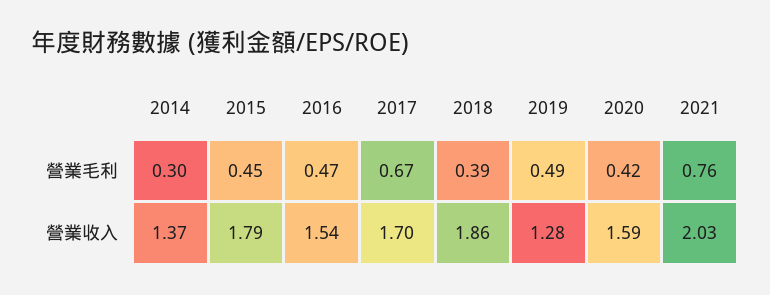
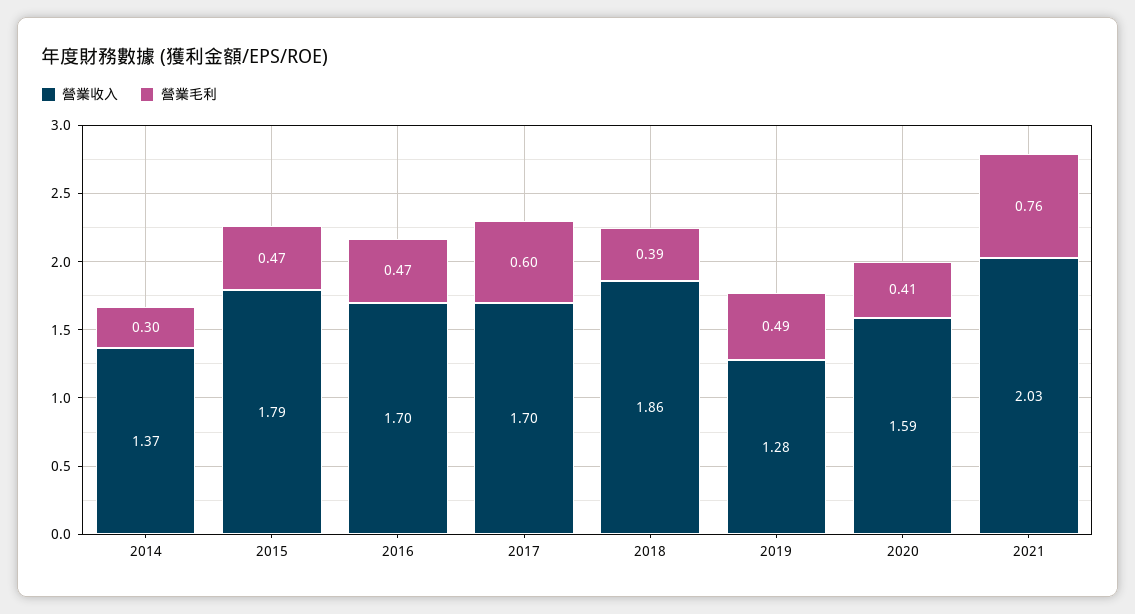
營業毛利, 2015: 0.45 -> 0.47
營業毛利, 2017: 0.67 -> 0.6
營業毛利, 2020: 0.42 -> 0.41
營業收入, 2016: 1.54 -> 1.7

